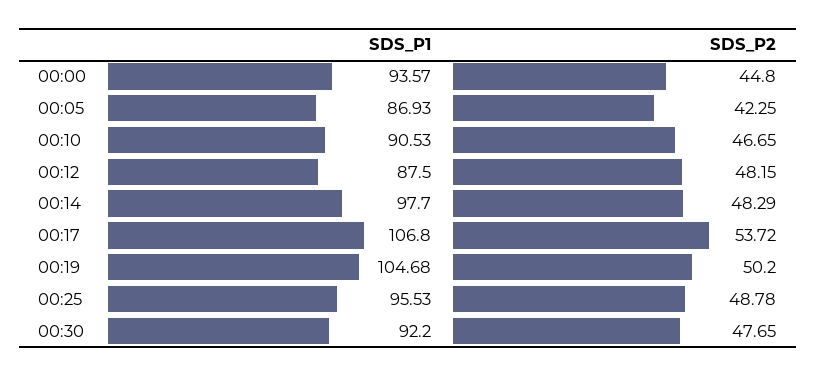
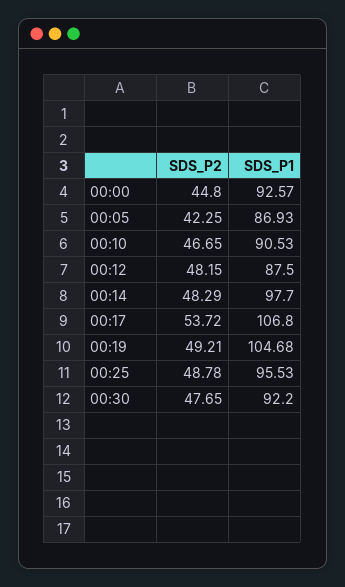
SDS_P1, 00:00: 93.57 -> 92.57
SDS_P2, 00:19: 50.2 -> 49.21

